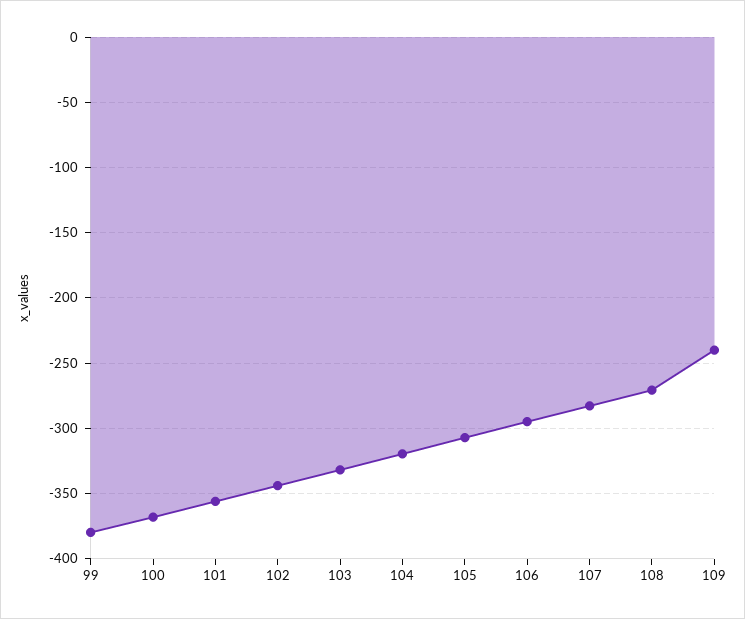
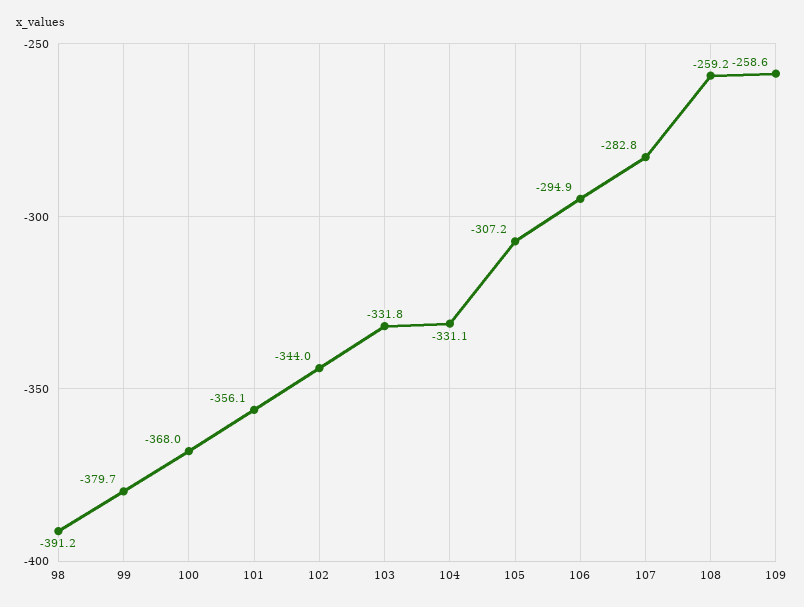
104: -320 -> -331.1
108: -270 -> -259.2
109: -240 -> -258.6
98: none -> -391.2

